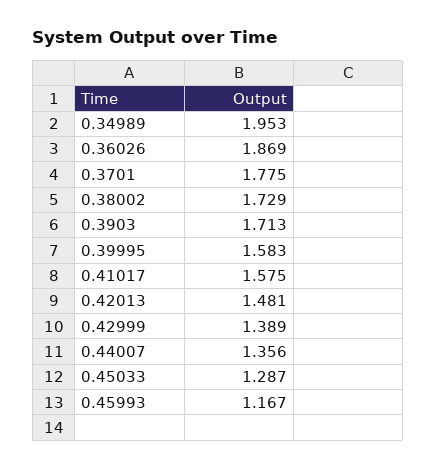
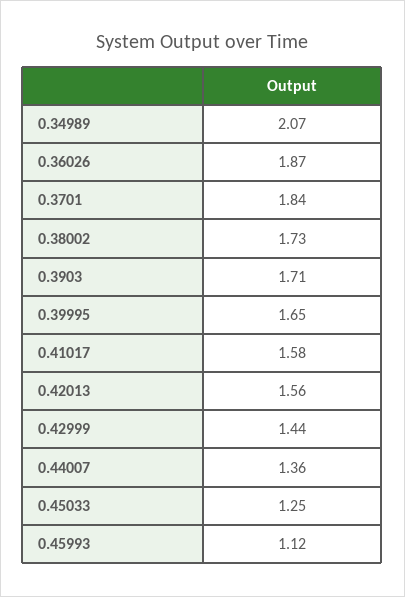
0.34989: 1.953 -> 2.07
0.3701: 1.775 -> 1.84
0.39995: 1.583 -> 1.65
0.42013: 1.481 -> 1.56
0.42999: 1.389 -> 1.44
0.45033: 1.287 -> 1.25
0.45993: 1.167 -> 1.12

